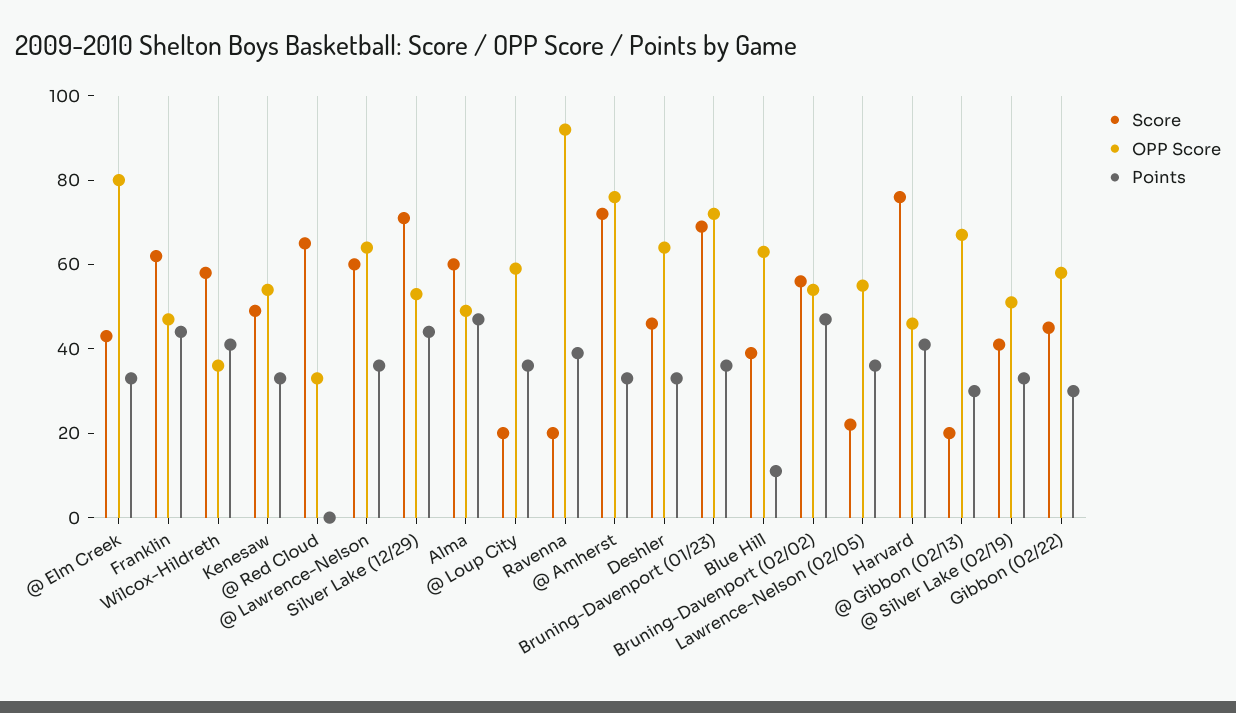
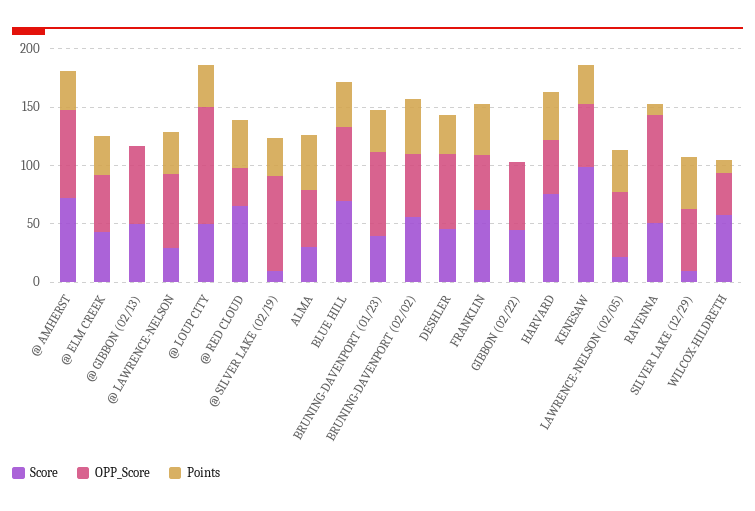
OPP Score, @ Elm Creek: 80 -> 50
Points, Wilcox-Hildreth: 40 -> 10
Score, Kenesaw: 50 -> 100
Points, @ Red Cloud: 0 -> 40
Score, @ Lawrence-Nelson: 60 -> 30
Score, Silver Lake (12/29): 70 -> 10
Score, Alma: 60 -> 30
Score, @ Loup City: 20 -> 50
OPP Score, @ Loup City: 60 -> 100
Score, Ravenna: 20 -> 50
Points, Ravenna: 40 -> 10
Score, Bruning-Davenport (01/23): 70 -> 40
Score, Blue Hill: 40 -> 70
Points, Blue Hill: 10 -> 40
Score, @ Gibbon (02/13): 20 -> 50
Points, @ Gibbon (02/13): 30 -> 0
Score, @ Silver Lake (02/19): 40 -> 10
OPP Score, @ Silver Lake (02/19): 50 -> 80
Points, Gibbon (02/22): 30 -> 0

